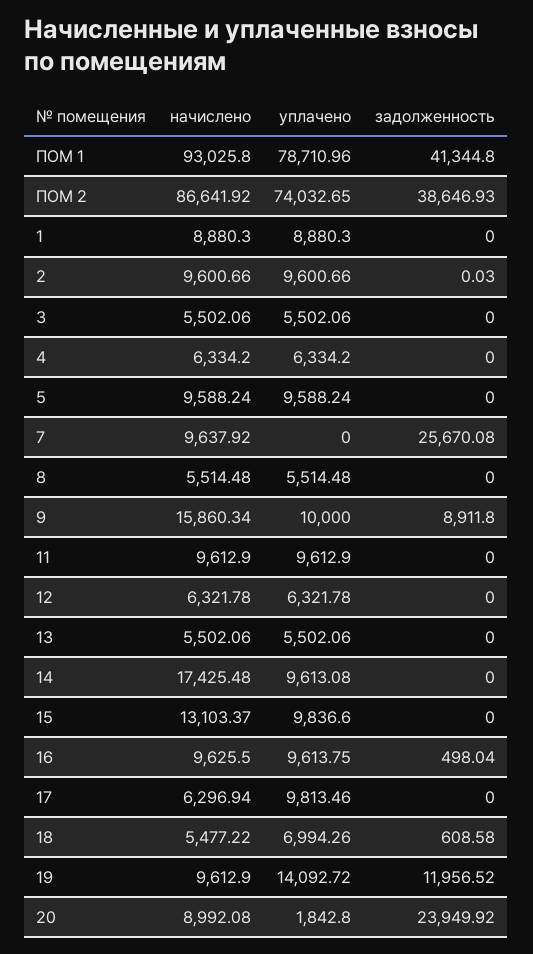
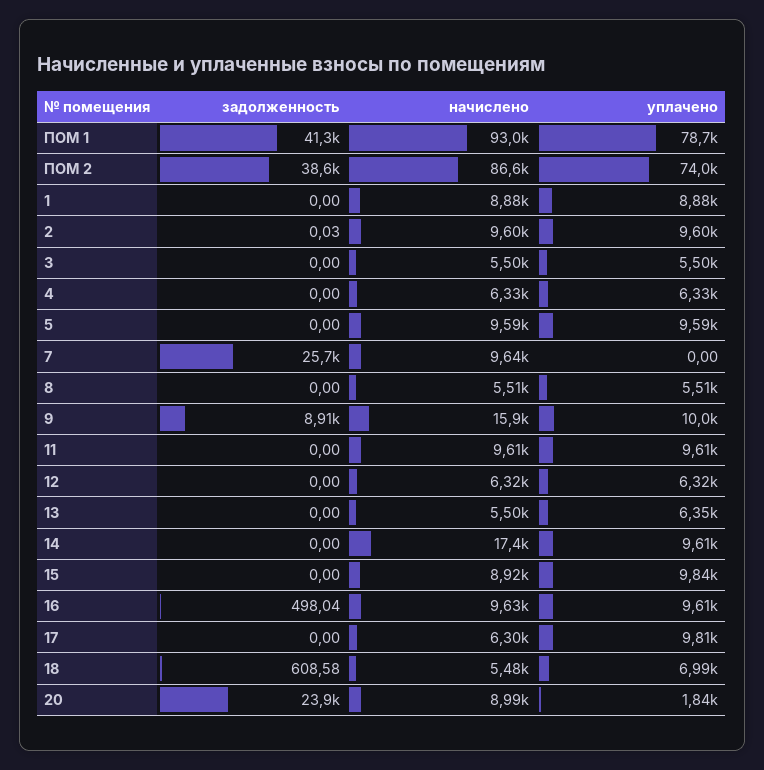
уплачено, 13: 5502.06 -> 6350
начислено, 15: 13103.37 -> 8920
начислено, 19: 9612.9 -> none
уплачено, 19: 14092.72 -> none
задолженность, 19: 11956.52 -> none

